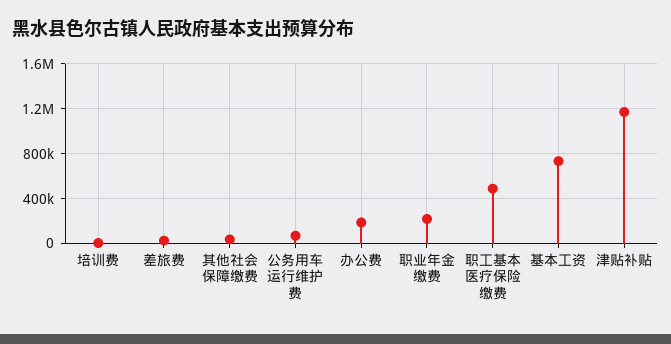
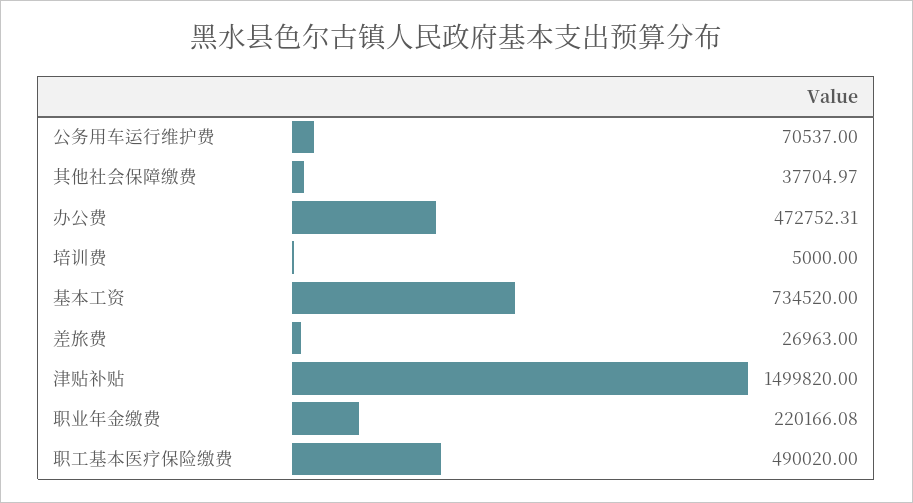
办公费: 200000 -> 472752.31
津贴补贴: 1200000 -> 1499820

